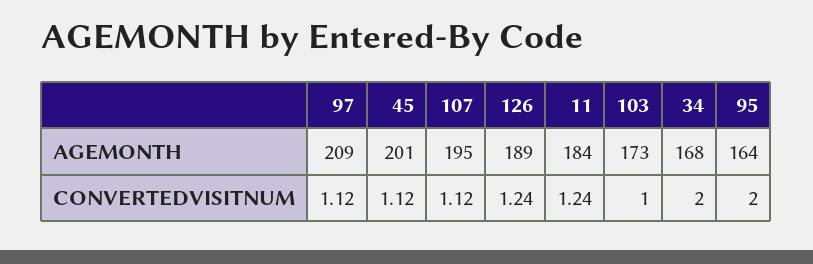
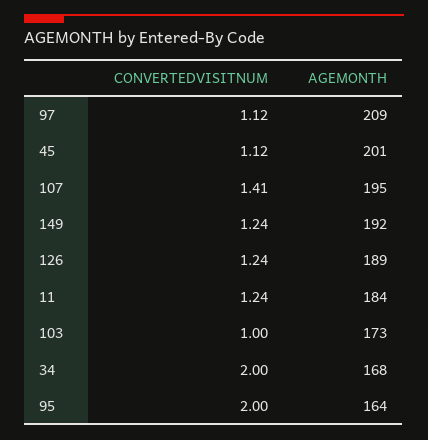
107, CONVERTEDVISITNUM: 1.12 -> 1.41
149, CONVERTEDVISITNUM: none -> 1.24
149, AGEMONTH: none -> 192

